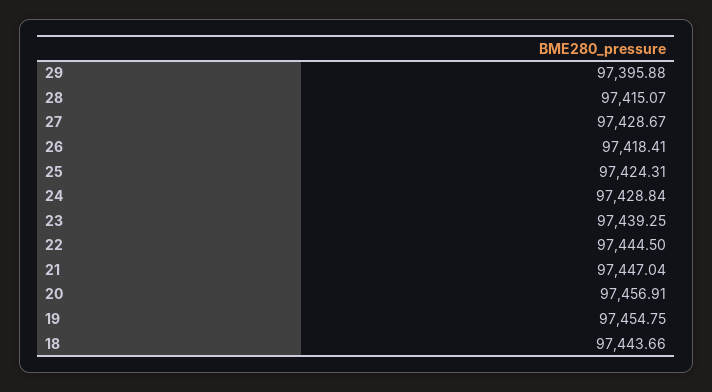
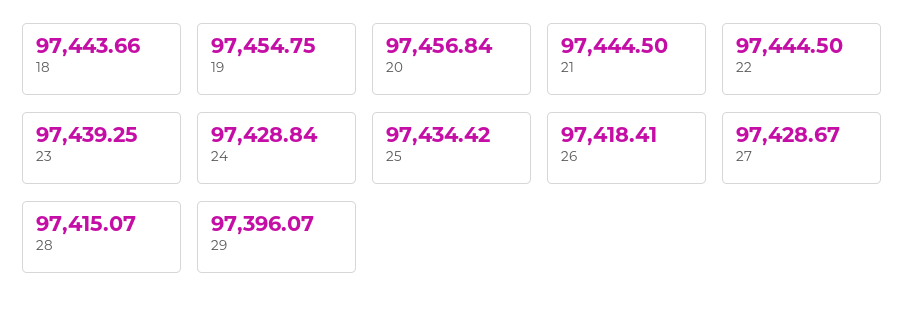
29: 97395.88 -> 97396.07
25: 97424.31 -> 97434.42
21: 97447.04 -> 97444.5
20: 97456.91 -> 97456.84

